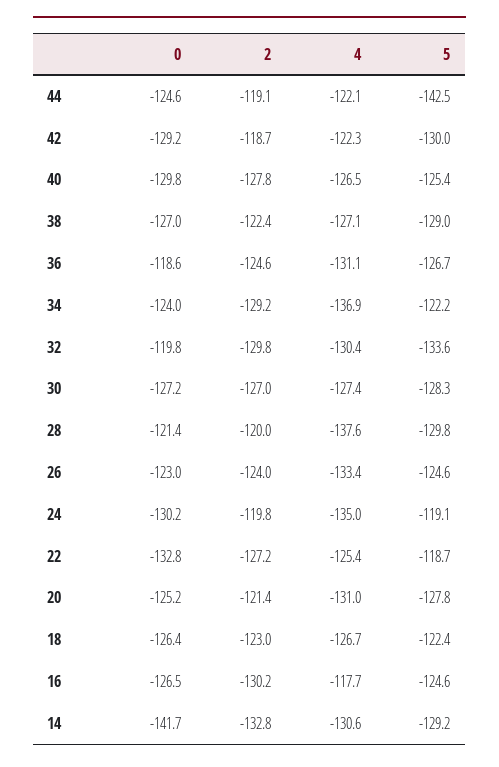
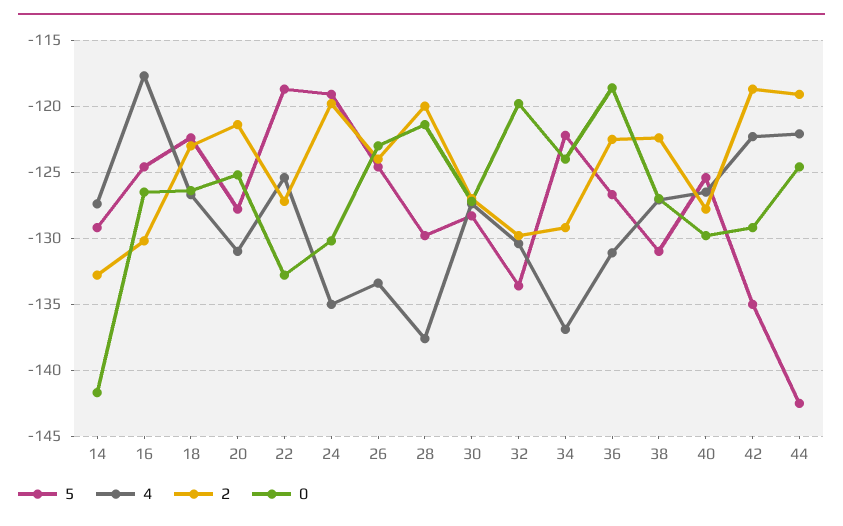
5, 42: -130 -> -135
5, 38: -129 -> -131
2, 36: -124.6 -> -122.5
4, 14: -130.6 -> -127.5

